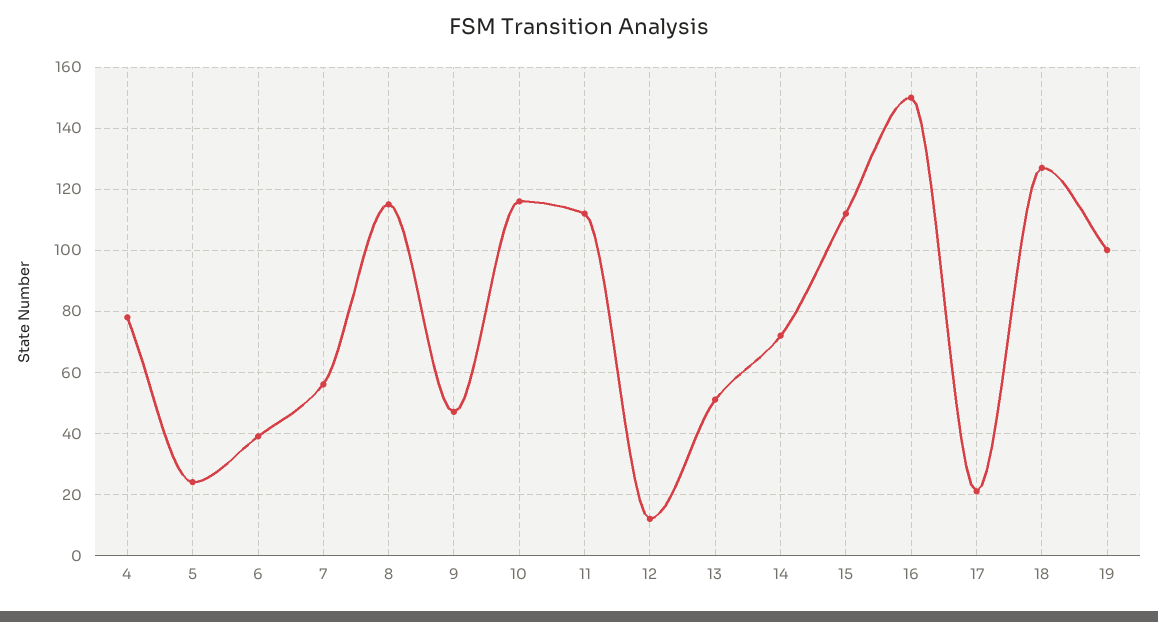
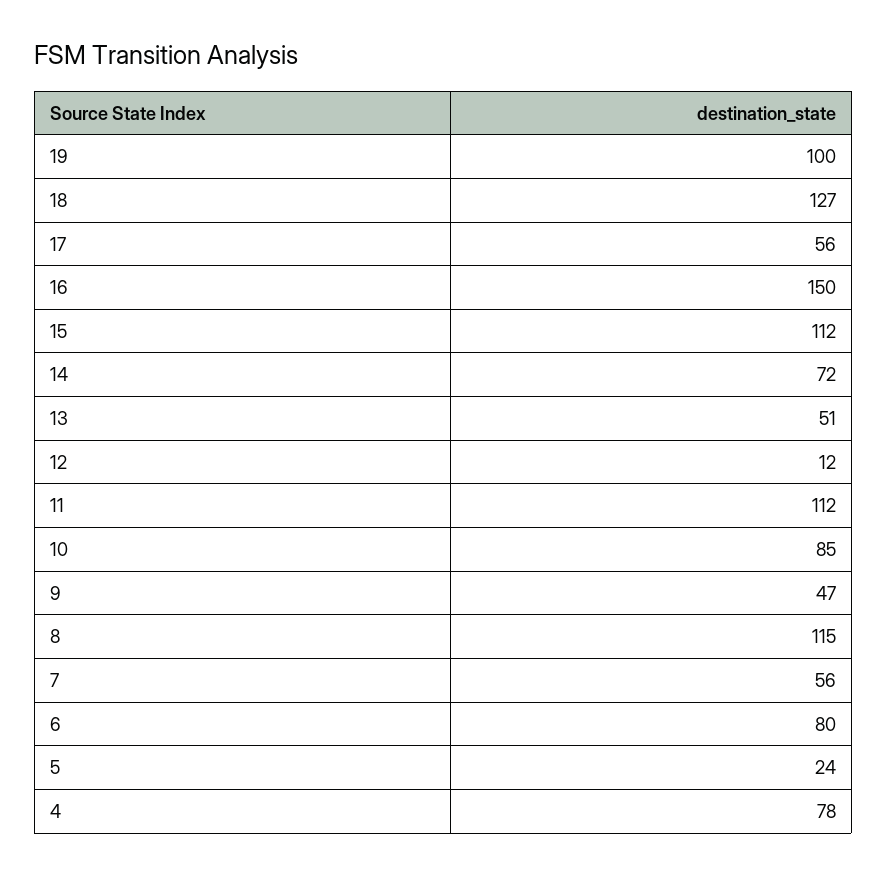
6: 40 -> 80
10: 115 -> 85
17: 20 -> 56

